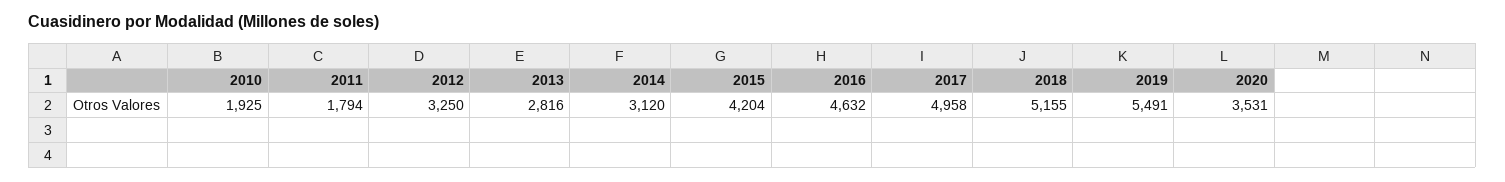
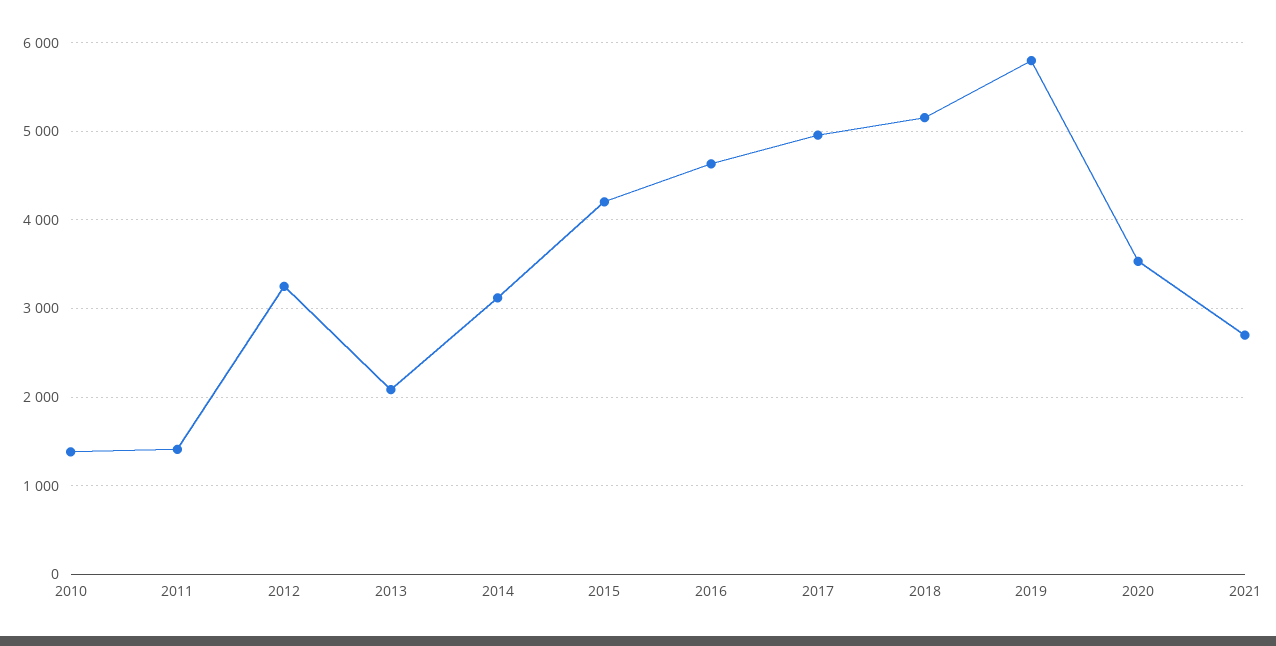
2010: 1925 -> 1400
2011: 1794 -> 1400
2013: 2816 -> 2100
2019: 5491 -> 5800
2021: none -> 2700

